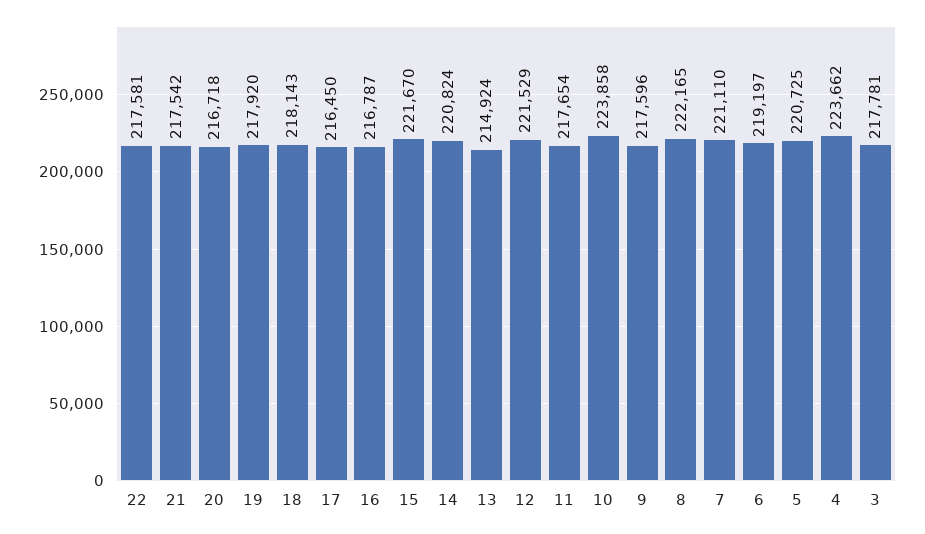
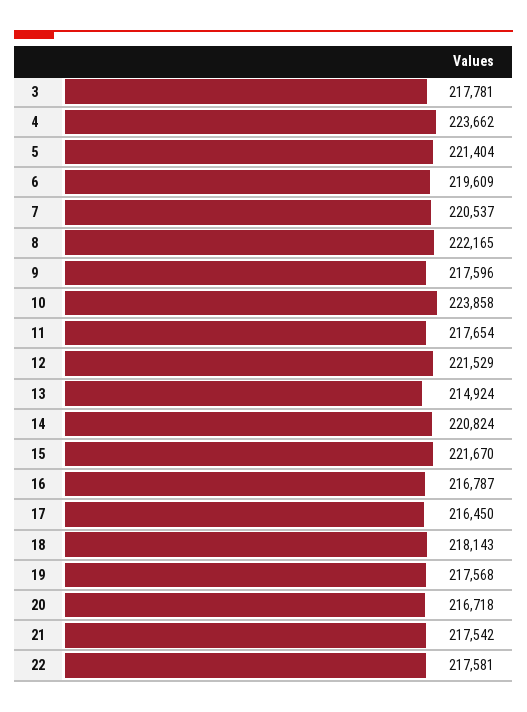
19: 217920 -> 217568
7: 221110 -> 220537
6: 219197 -> 219609
5: 220725 -> 221404

